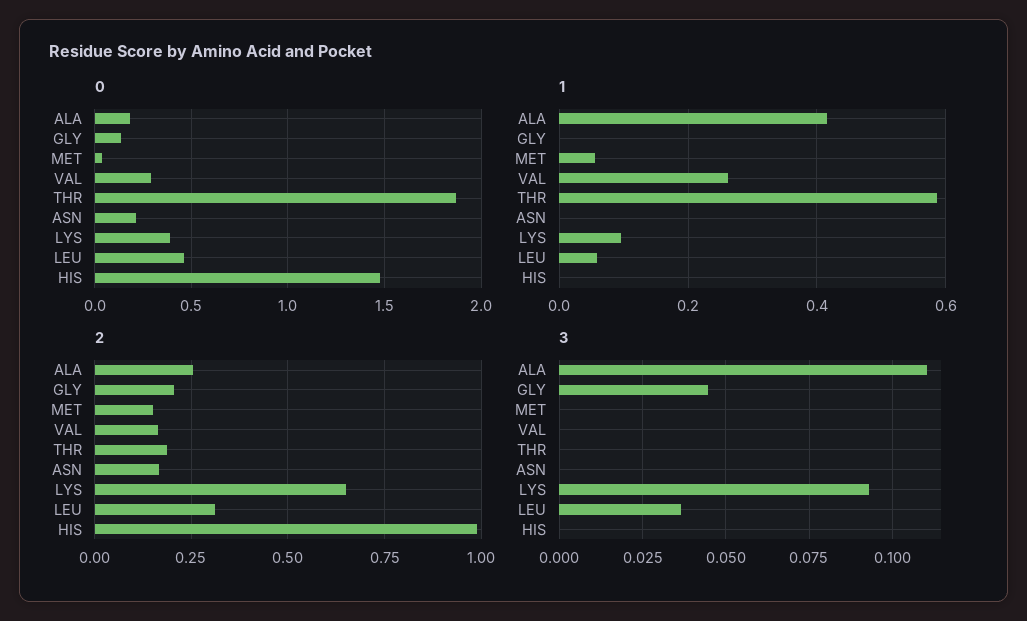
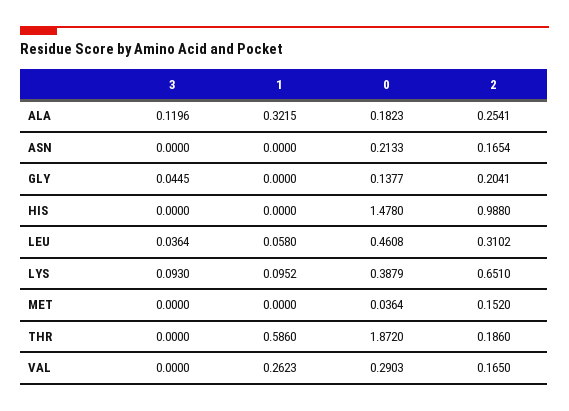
1, ALA: 0.42 -> 0.3215
1, MET: 0.06 -> 0
3, ALA: 0.11 -> 0.1196

